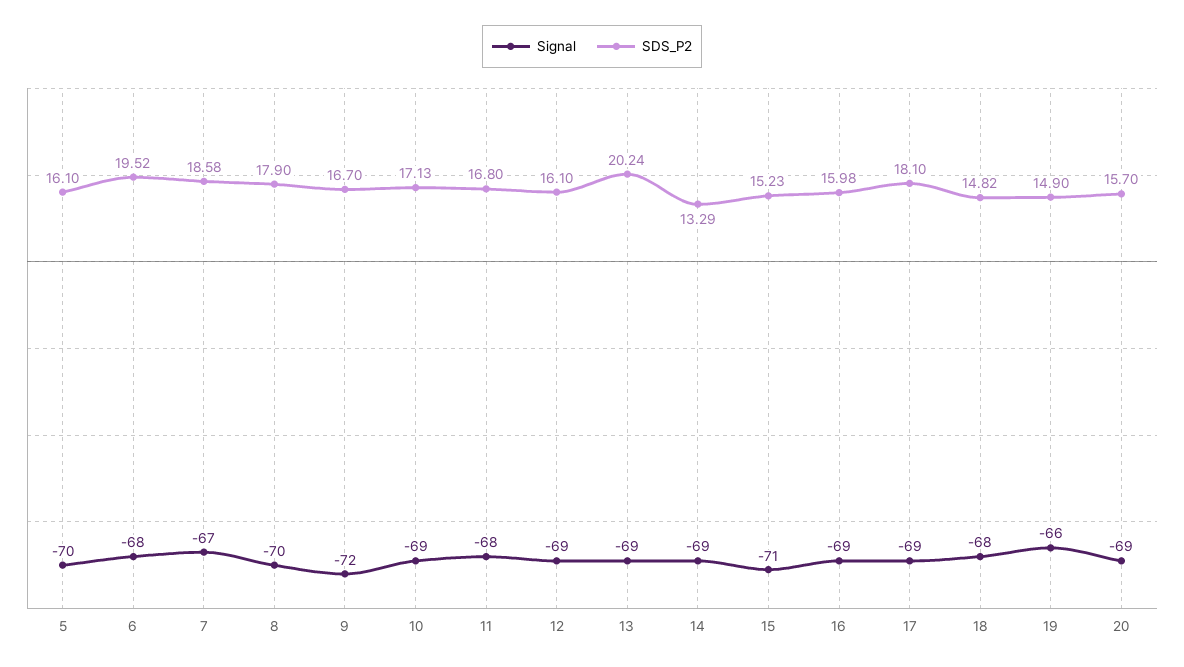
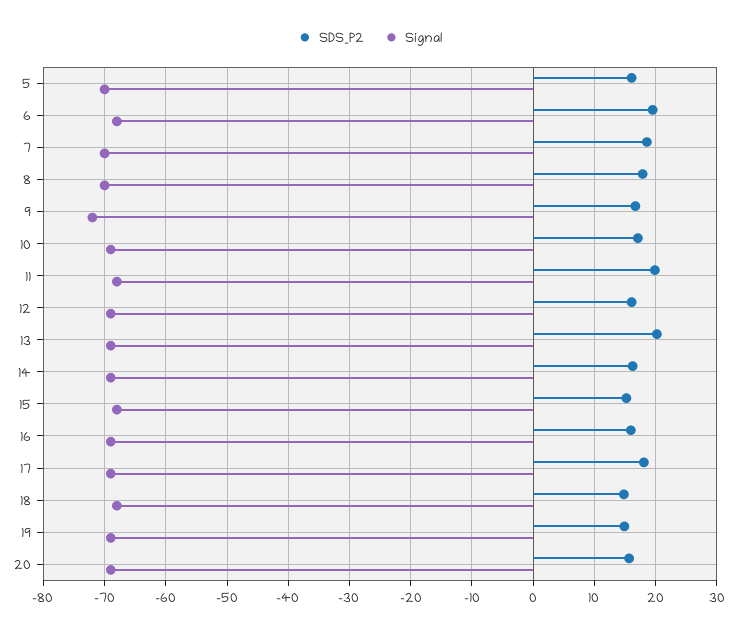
Signal, 7: -67 -> -70
SDS_P2, 11: 16.8 -> 20
SDS_P2, 14: 13.29 -> 16
Signal, 15: -71 -> -68
Signal, 19: -66 -> -69

